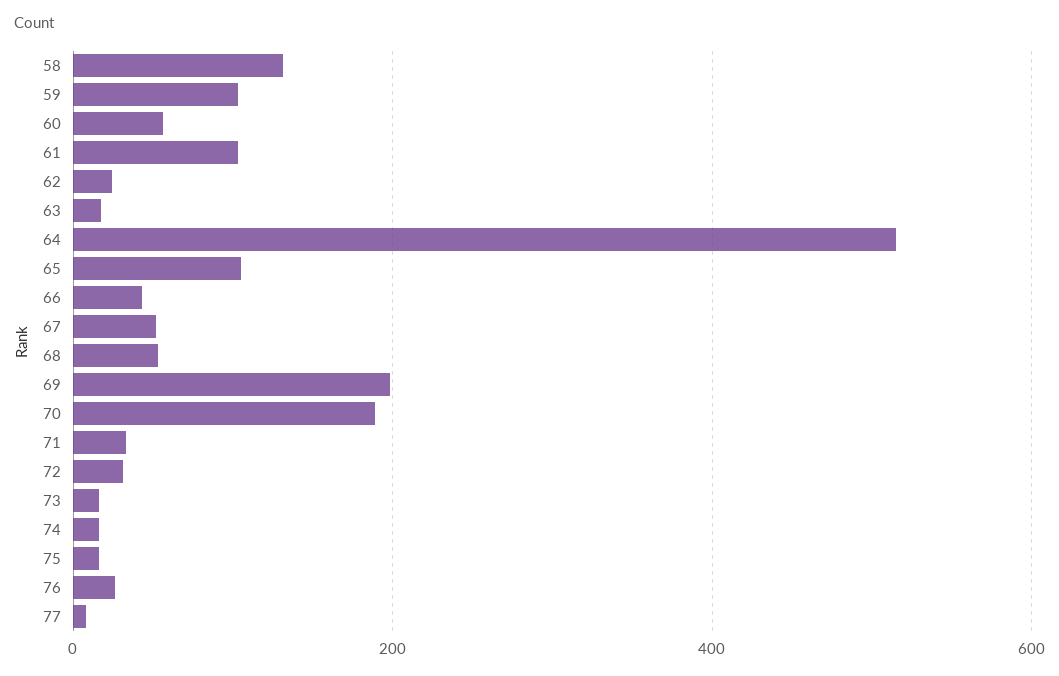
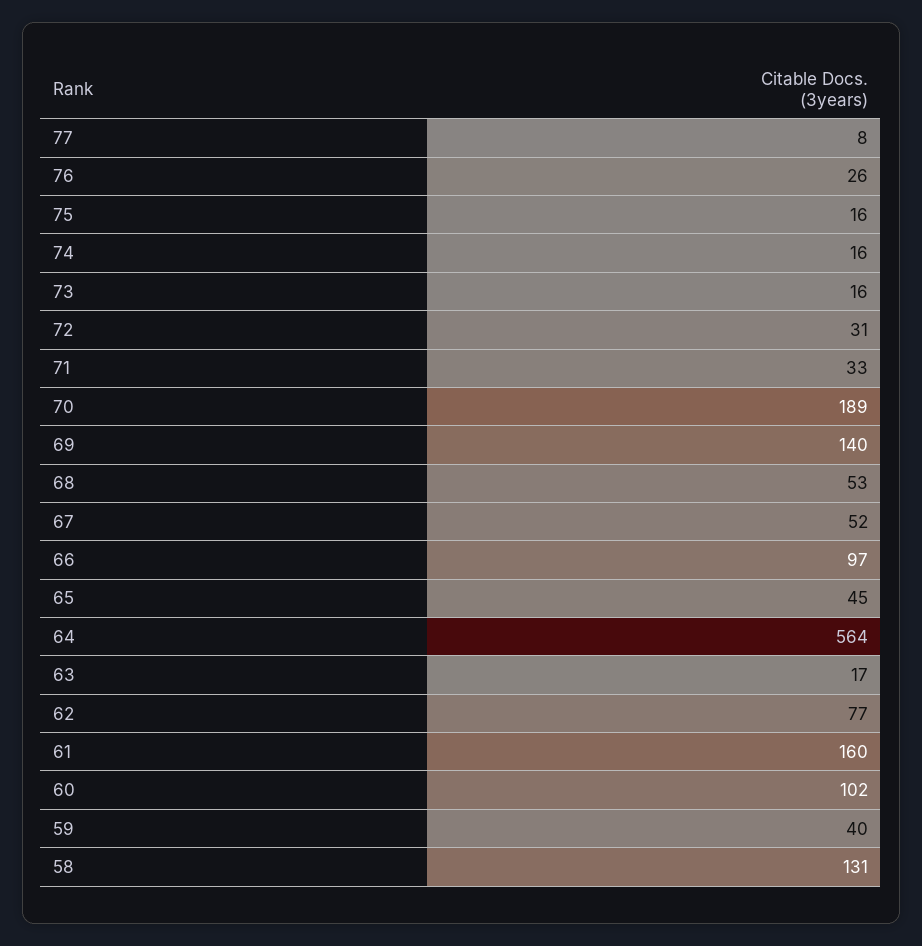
59: 100 -> 40
60: 60 -> 102
61: 100 -> 160
62: 20 -> 77
64: 520 -> 564
65: 100 -> 45
66: 40 -> 97
69: 200 -> 140

